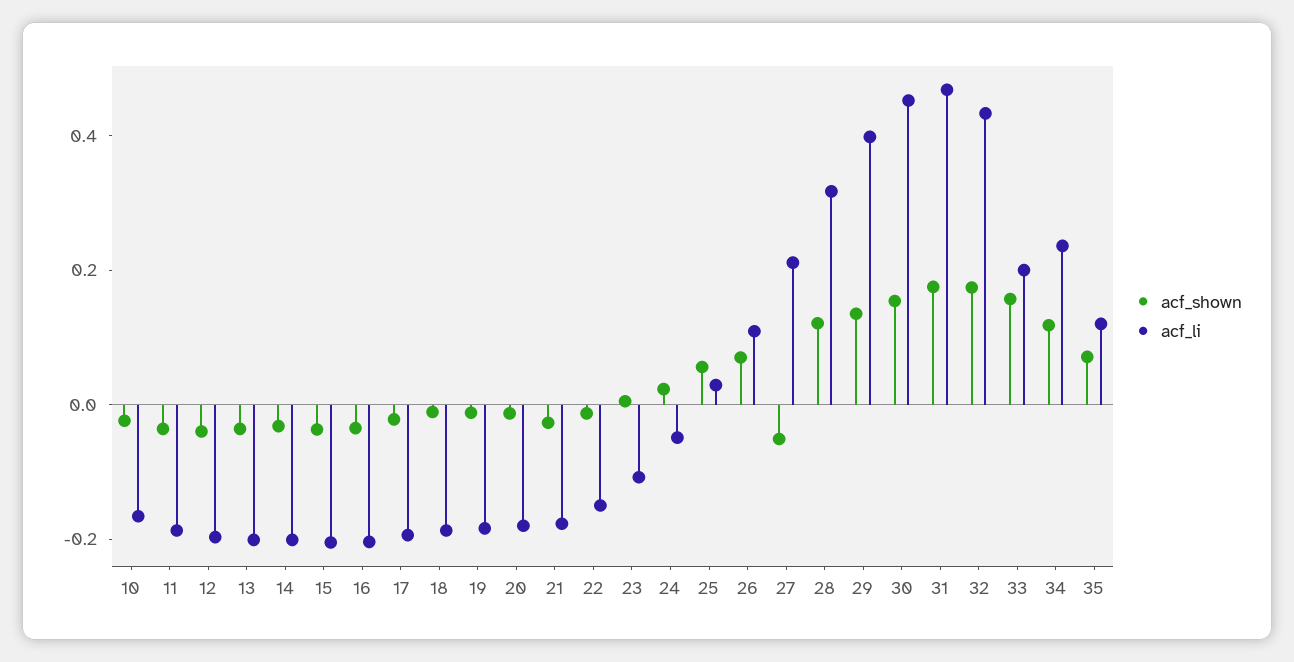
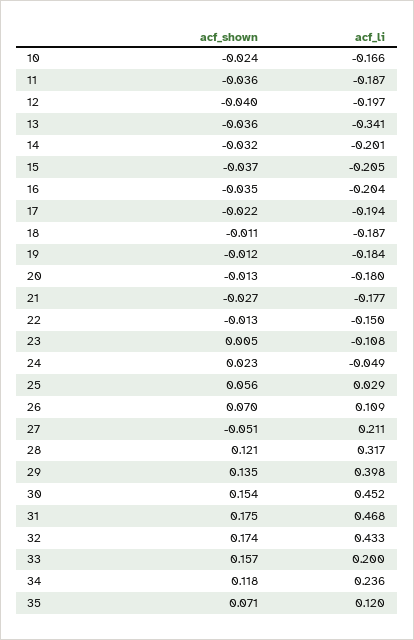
acf_li, 13: -0.2 -> -0.341

